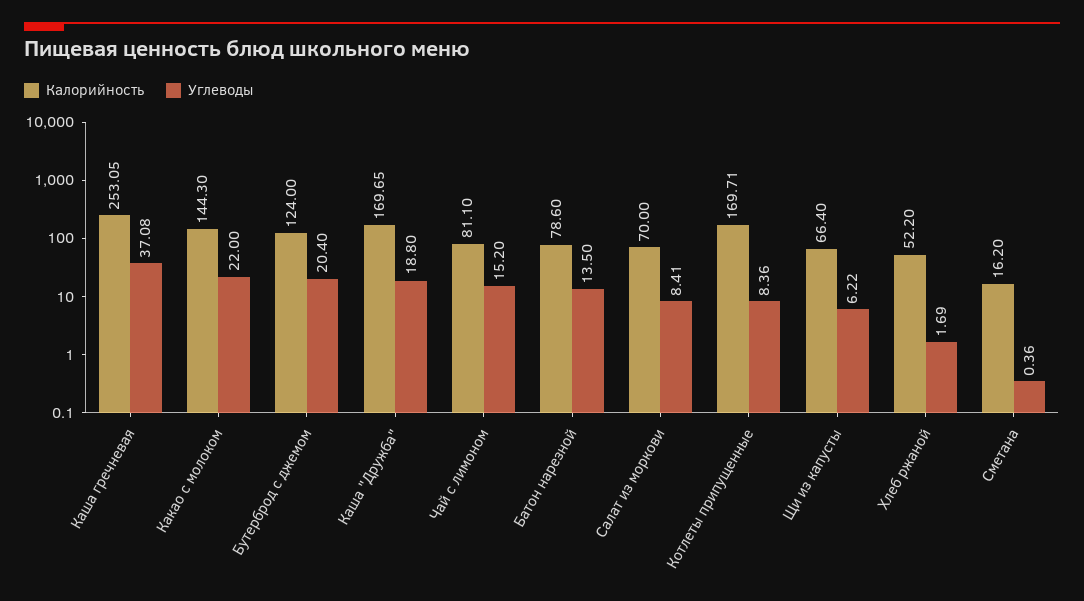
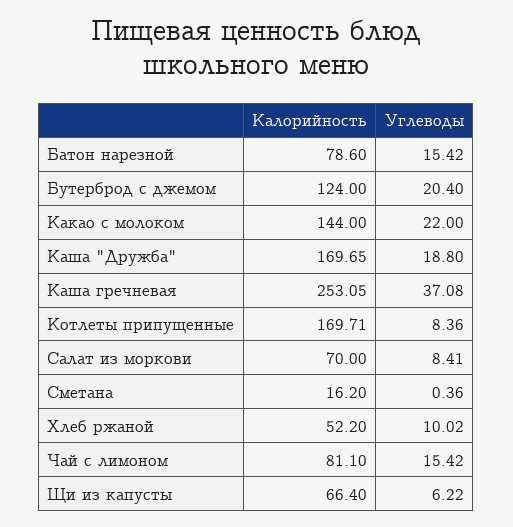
Калорийность, Какао с молоком: 144.3 -> 144
Углеводы, Чай с лимоном: 15.2 -> 15.42
Углеводы, Батон нарезной: 13.5 -> 15.42
Углеводы, Хлеб ржаной: 1.69 -> 10.02

